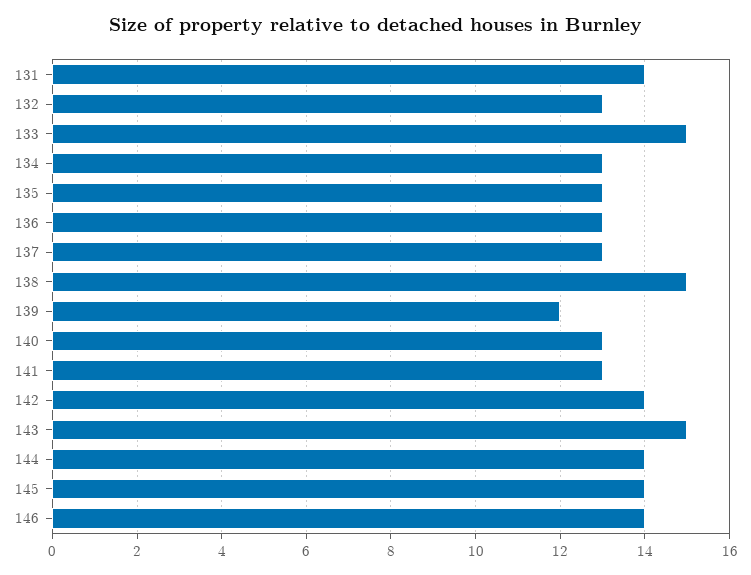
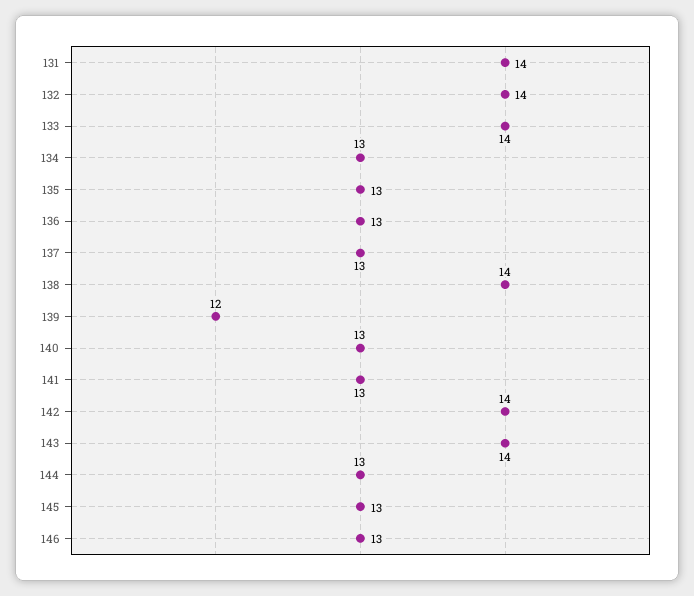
132: 13 -> 14
133: 15 -> 14
138: 15 -> 14
143: 15 -> 14
144: 14 -> 13
145: 14 -> 13
146: 14 -> 13

